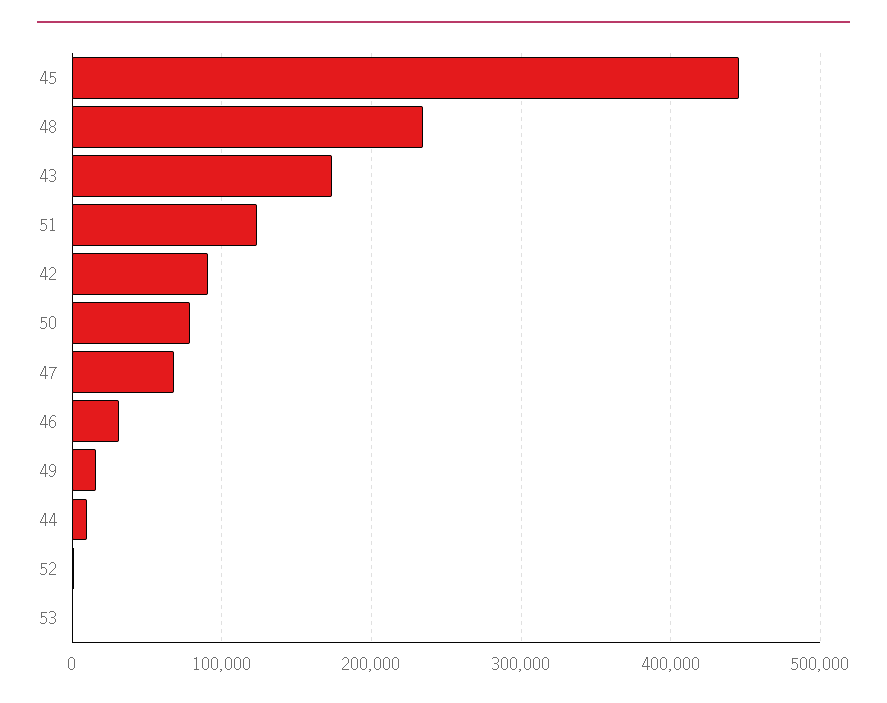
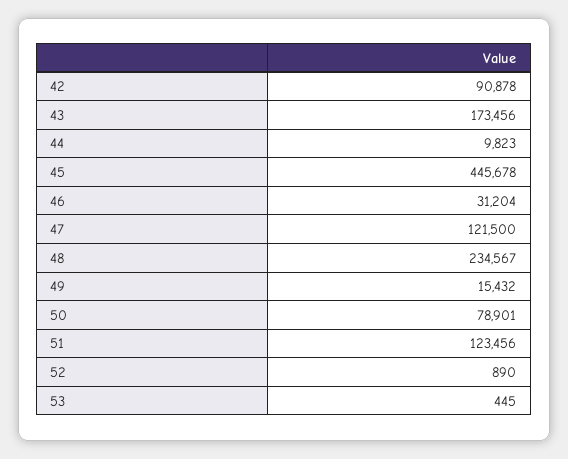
47: 70000 -> 121500

